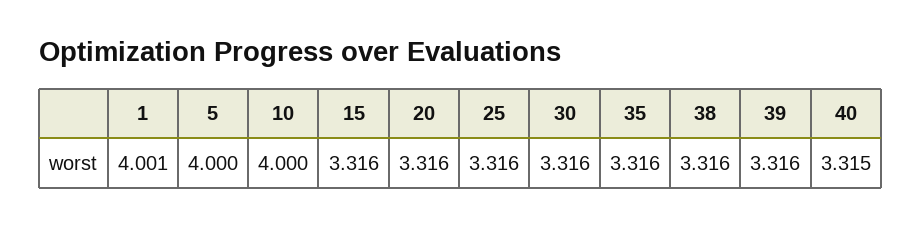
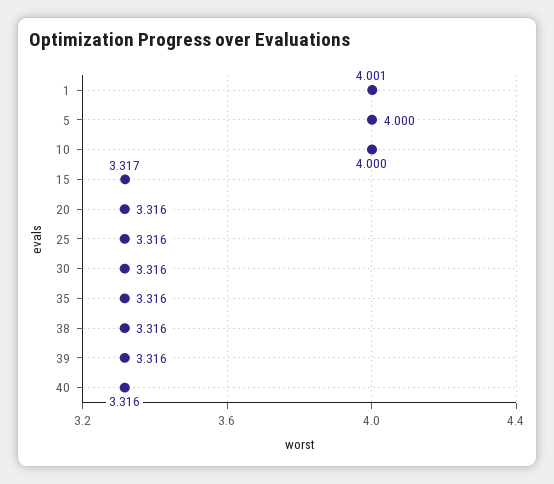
15: 3.316 -> 3.317
40: 3.315 -> 3.316

